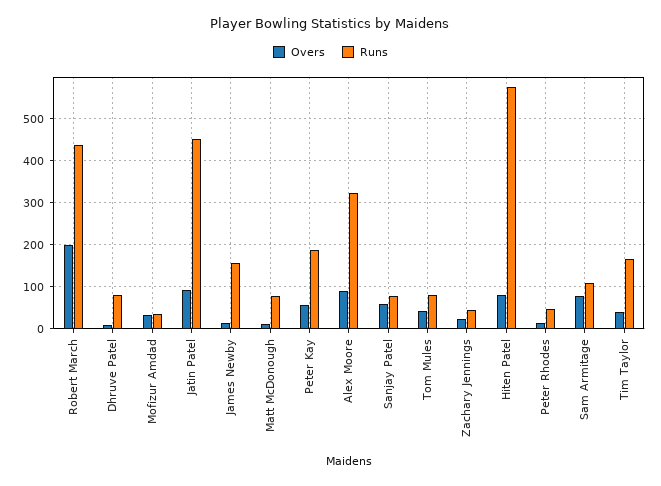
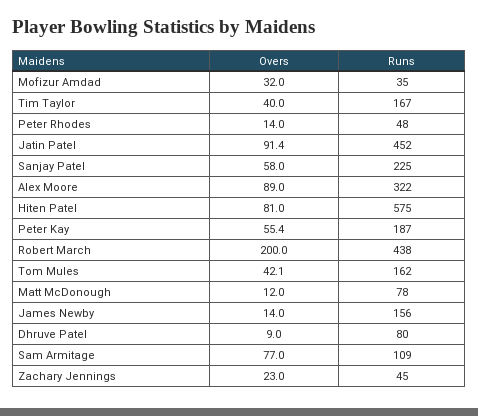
Runs, Sanjay Patel: 80 -> 225
Runs, Tom Mules: 80 -> 162

